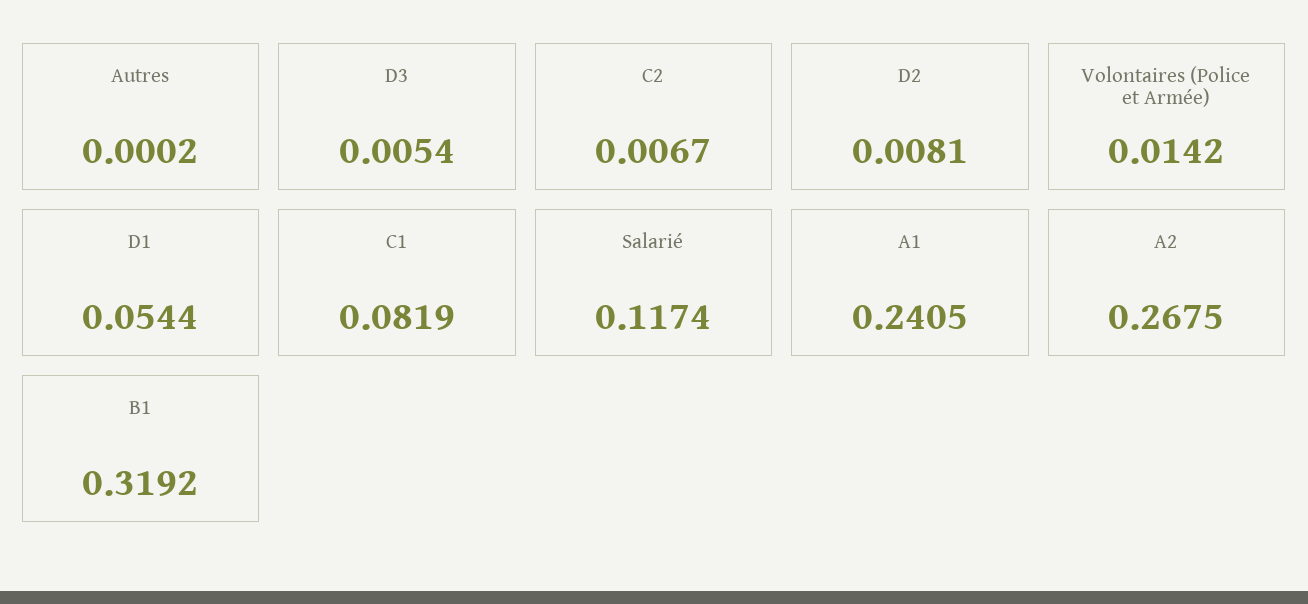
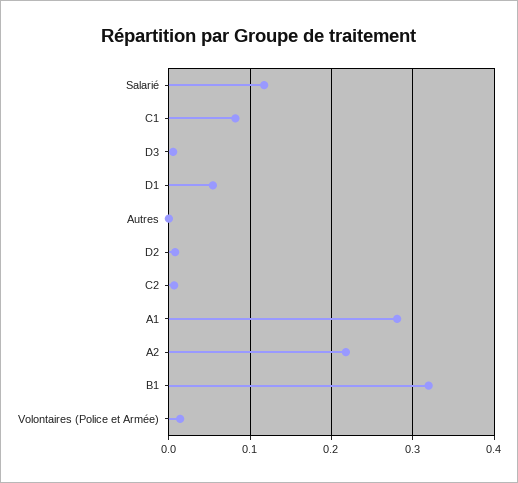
A1: 0.2405 -> 0.28
A2: 0.2675 -> 0.22

